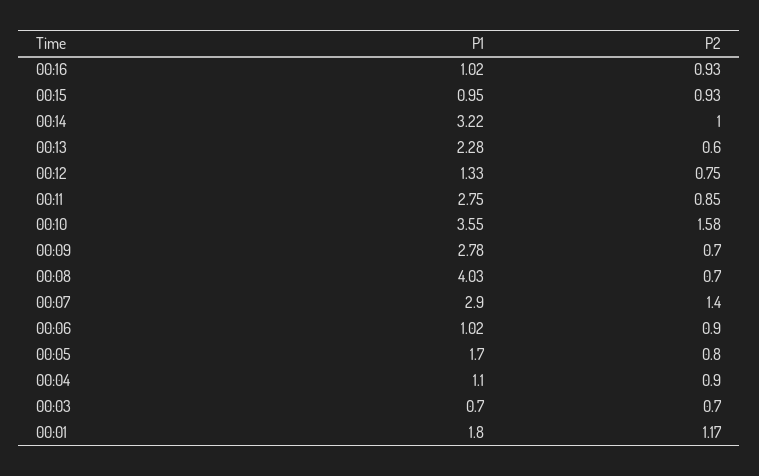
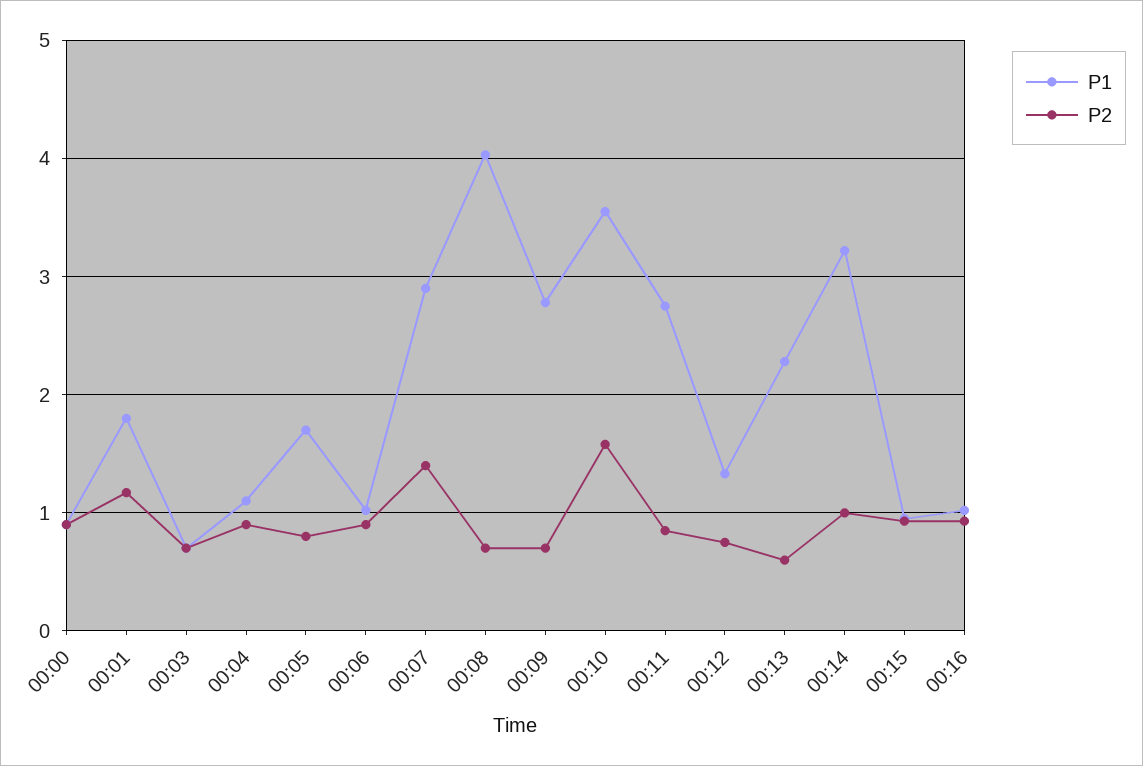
P1, 00:00: none -> 0.9
P2, 00:00: none -> 0.9

